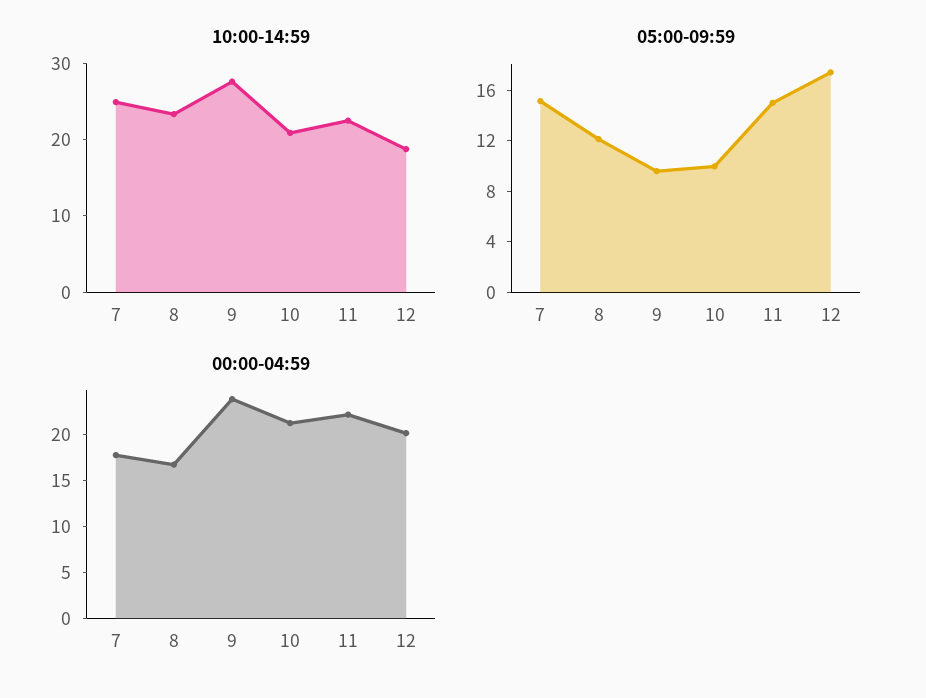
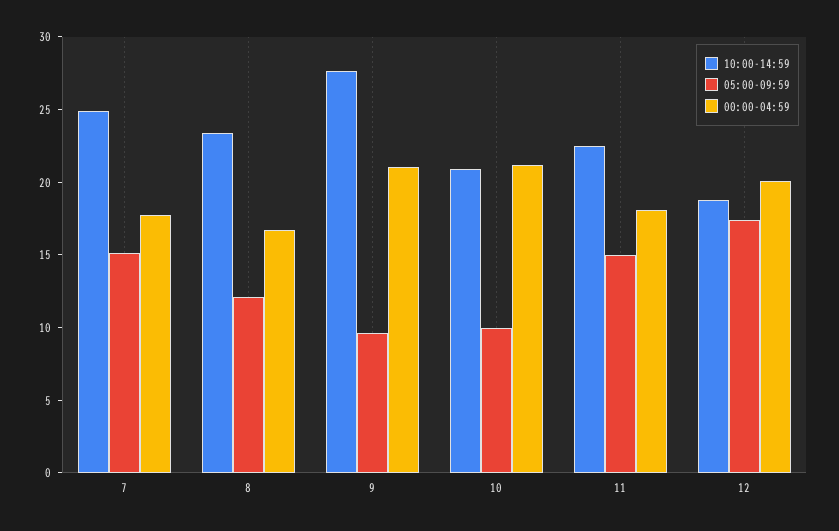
00:00-04:59, 9: 24 -> 21
00:00-04:59, 11: 22 -> 18

